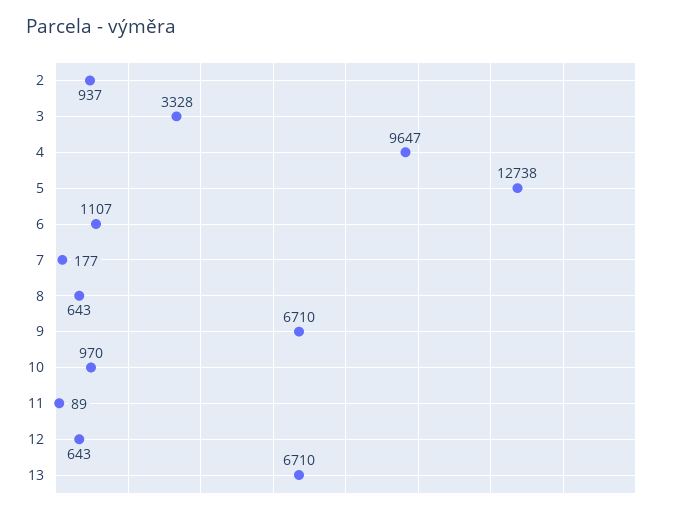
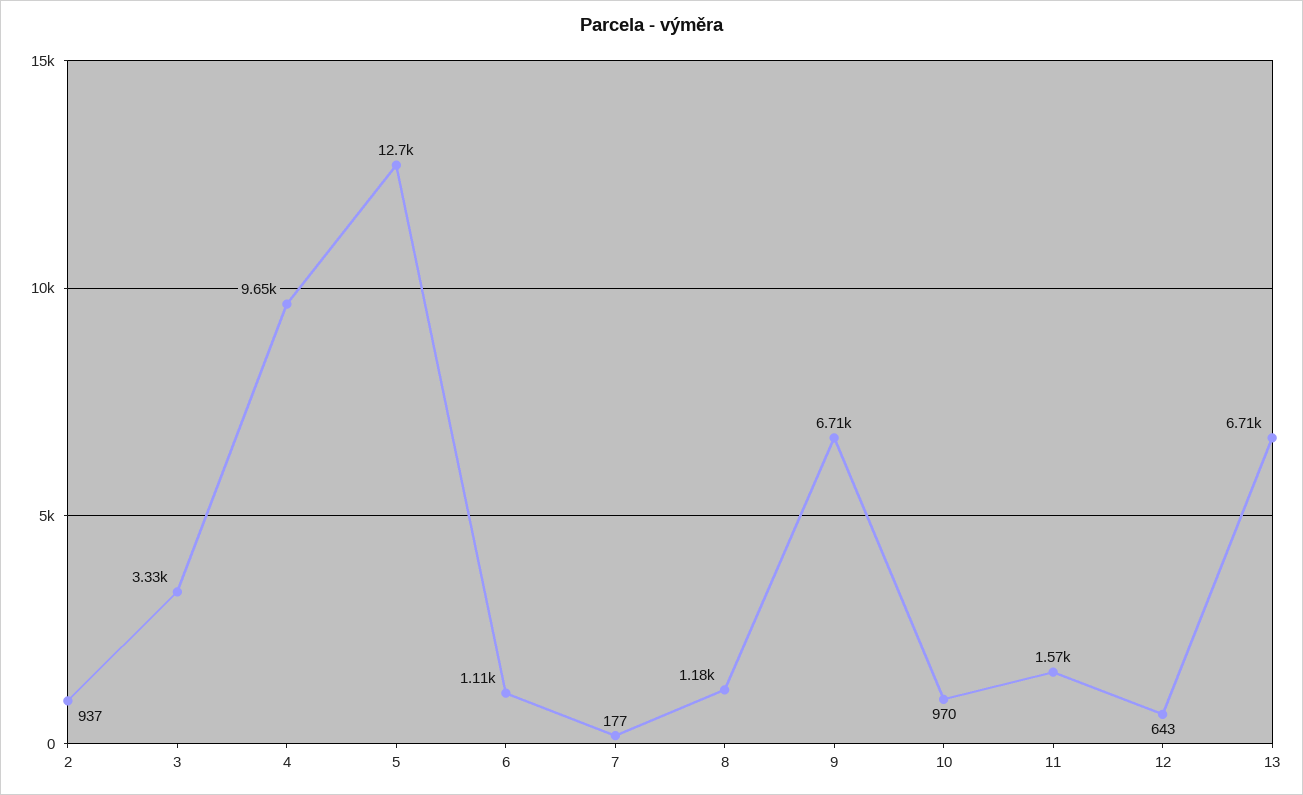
8: 643 -> 1180
11: 89 -> 1570

